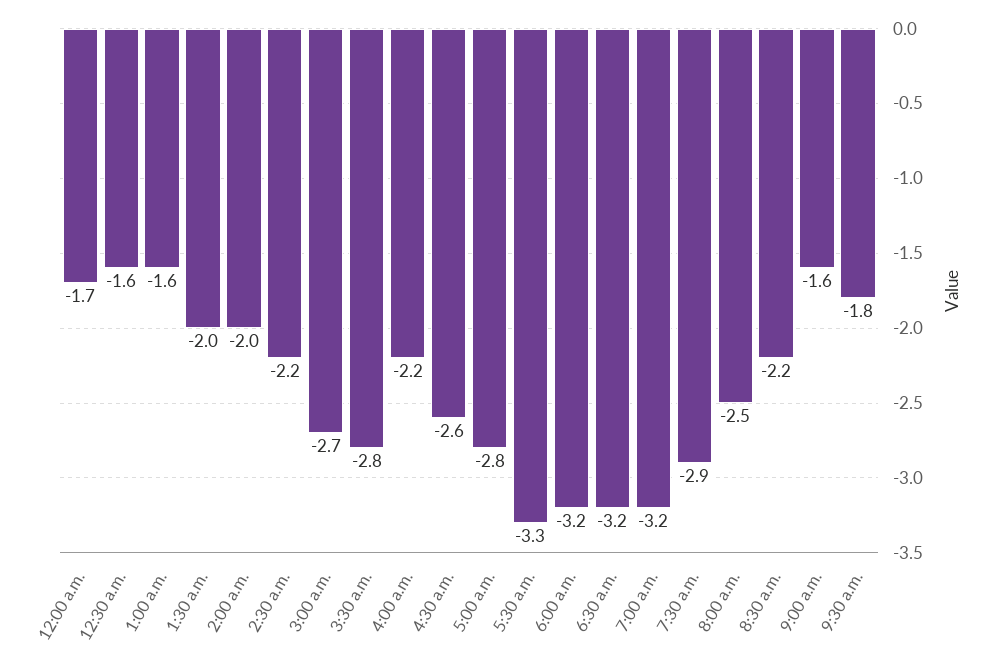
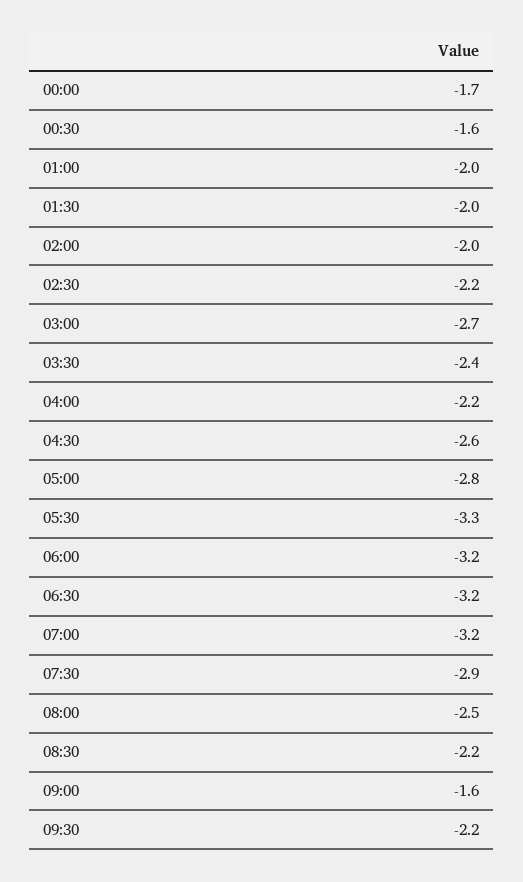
1:00 a.m.: -1.6 -> -2
3:30 a.m.: -2.8 -> -2.4
9:30 a.m.: -1.8 -> -2.2

